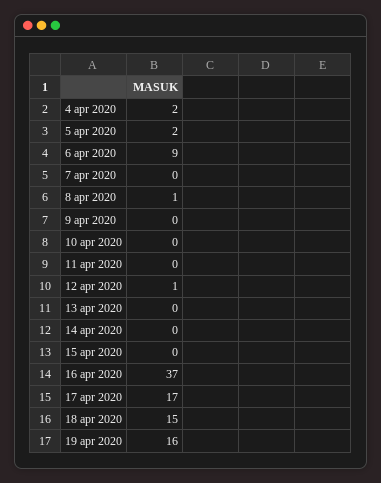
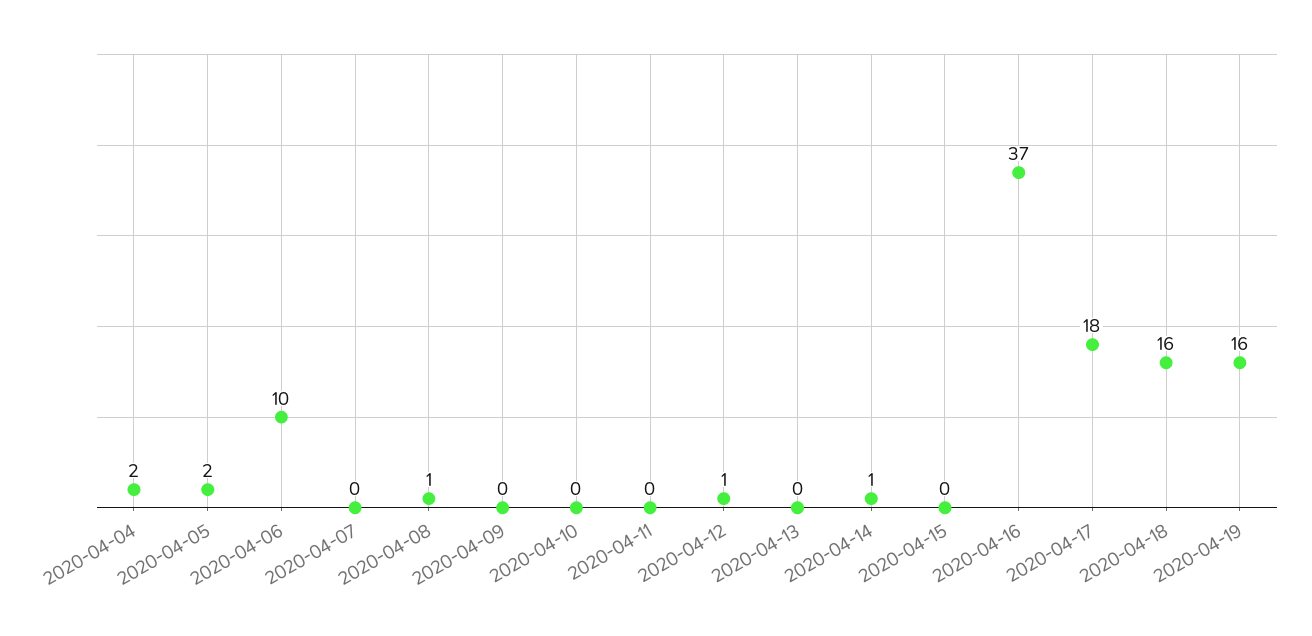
6 apr 2020: 9 -> 10
14 apr 2020: 0 -> 1
17 apr 2020: 17 -> 18
18 apr 2020: 15 -> 16

